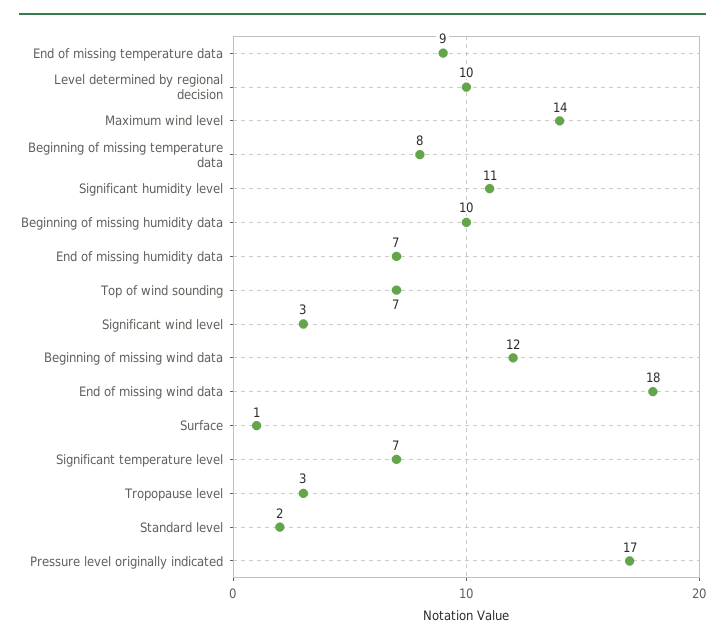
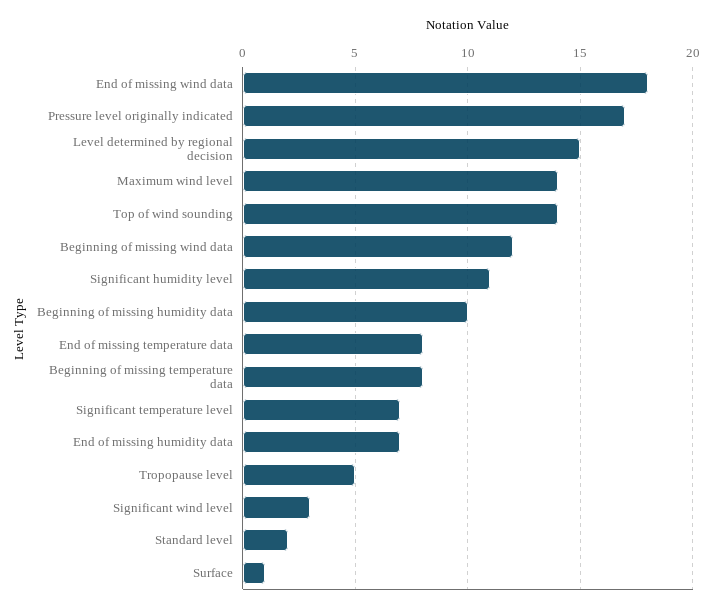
End of missing temperature data: 9 -> 8
Level determined by regional decision: 10 -> 15
Top of wind sounding: 7 -> 14
Tropopause level: 3 -> 5

